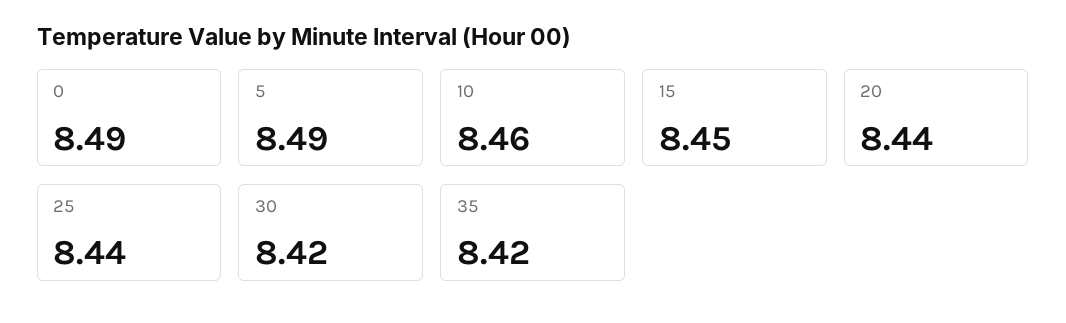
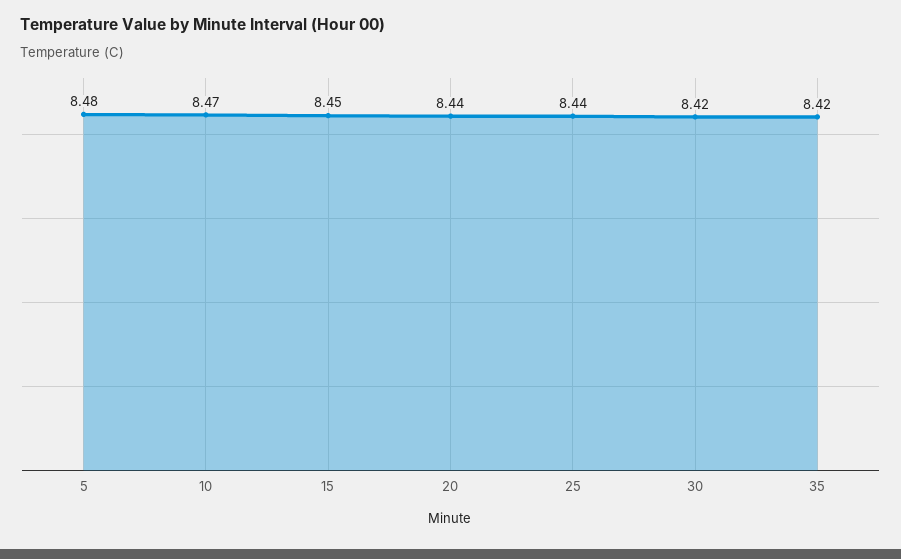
0: 8.49 -> none
5: 8.49 -> 8.48
10: 8.46 -> 8.47

